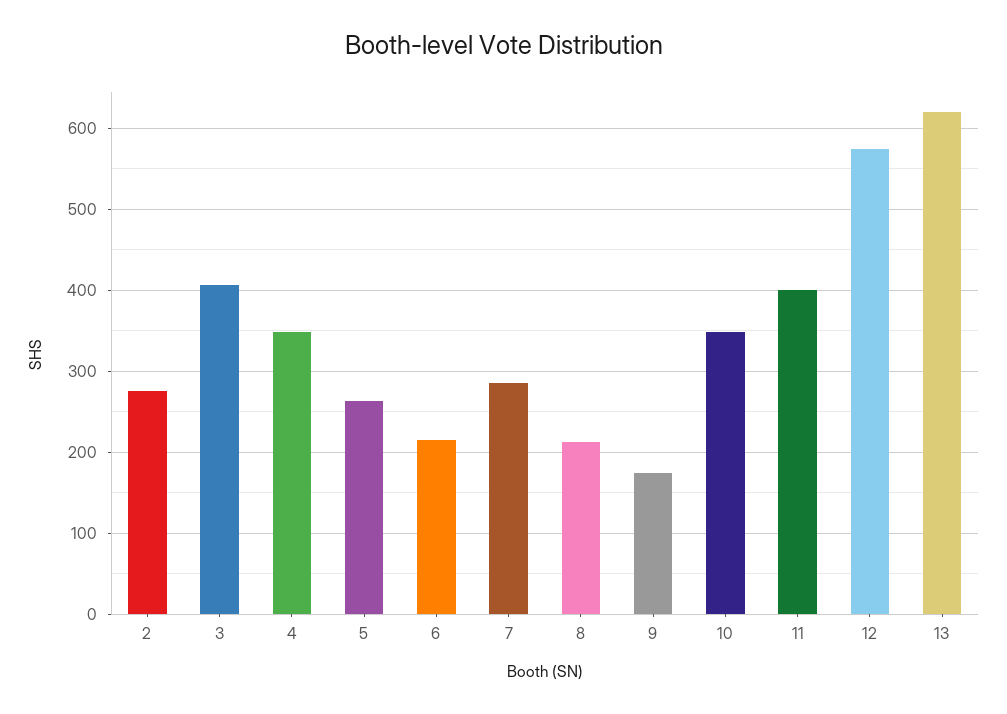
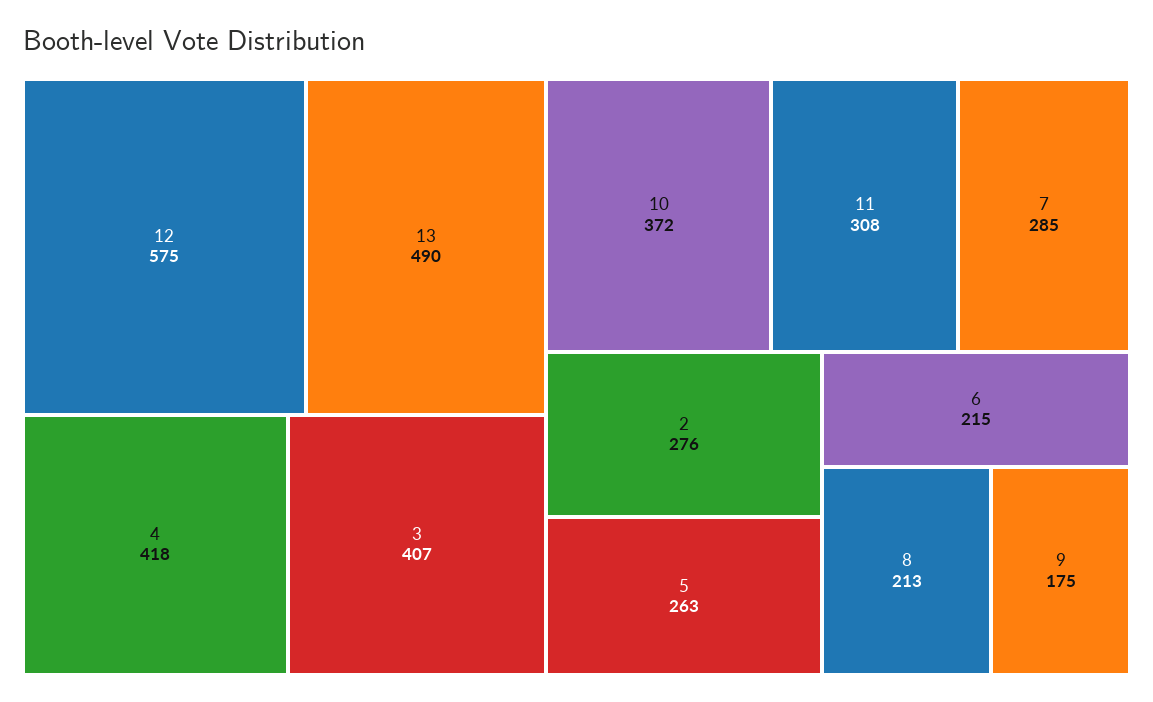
4: 350 -> 418
10: 350 -> 372
11: 400 -> 308
13: 620 -> 490

